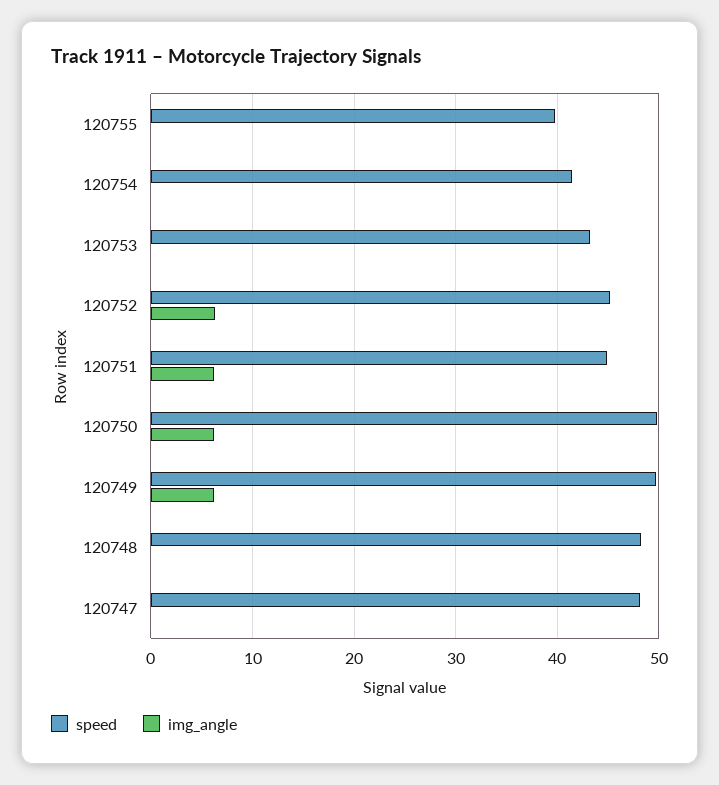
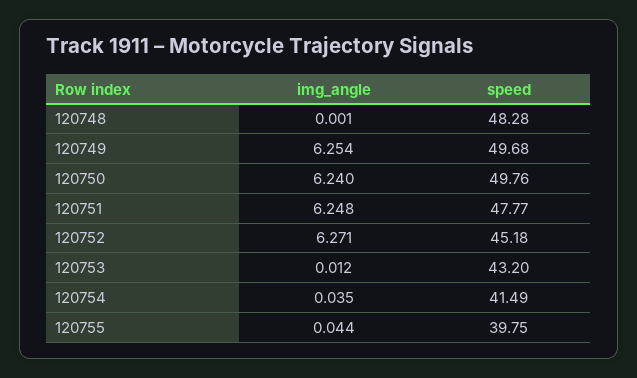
speed, 120751: 45 -> 47.77
speed, 120747: 48 -> none
img_angle, 120747: 0 -> none

